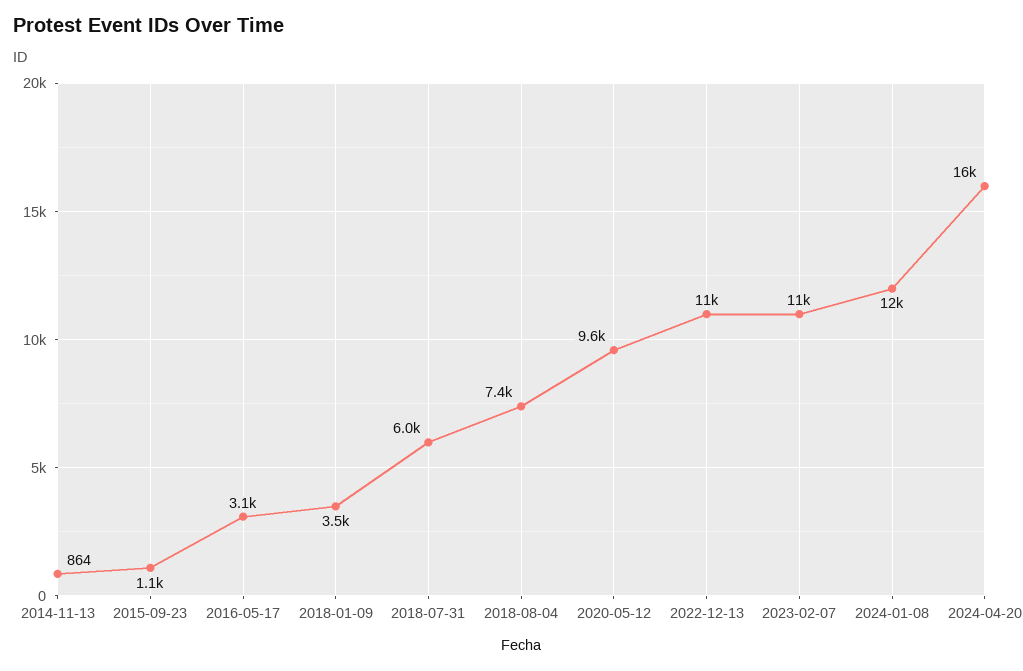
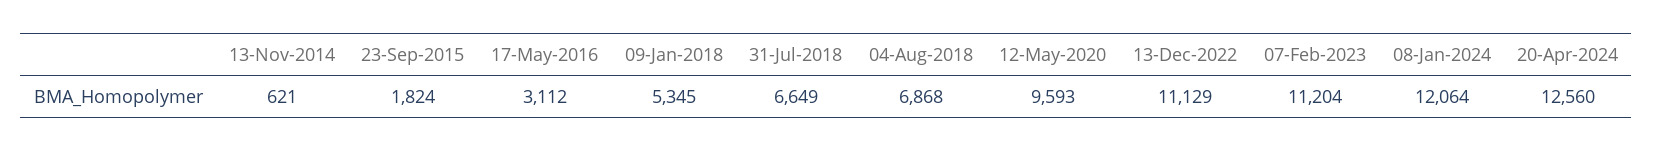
2014-11-13: 864 -> 621
2015-09-23: 1100 -> 1824
2018-01-09: 3500 -> 5345
2018-07-31: 6000 -> 6649
2018-08-04: 7400 -> 6868
2024-04-20: 16000 -> 12560

